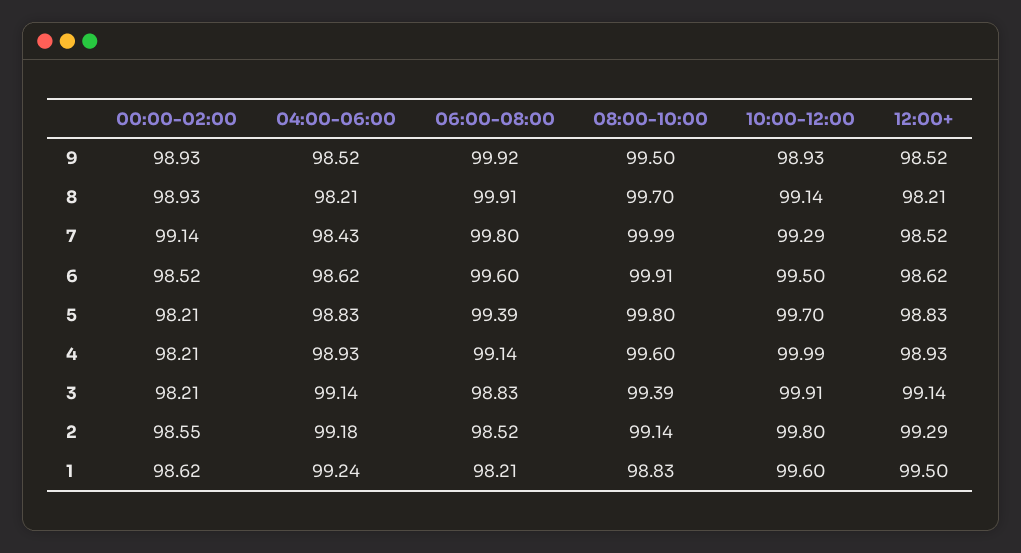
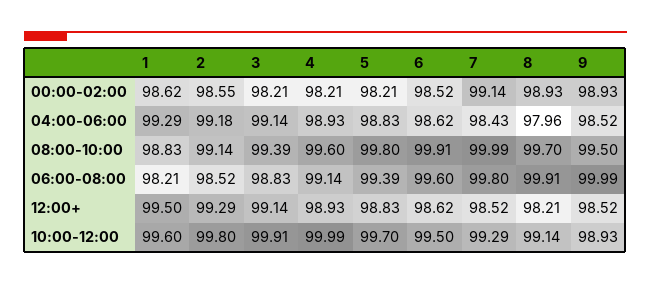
06:00-08:00, 9: 99.92 -> 99.99
04:00-06:00, 8: 98.21 -> 97.96
04:00-06:00, 1: 99.24 -> 99.29

